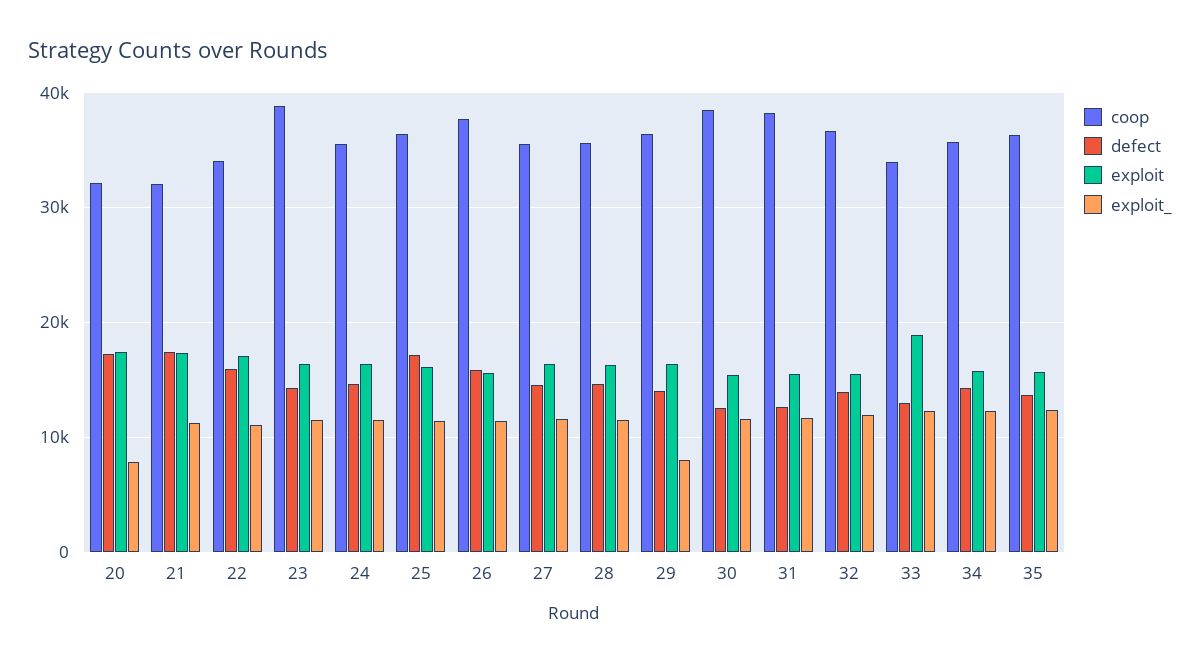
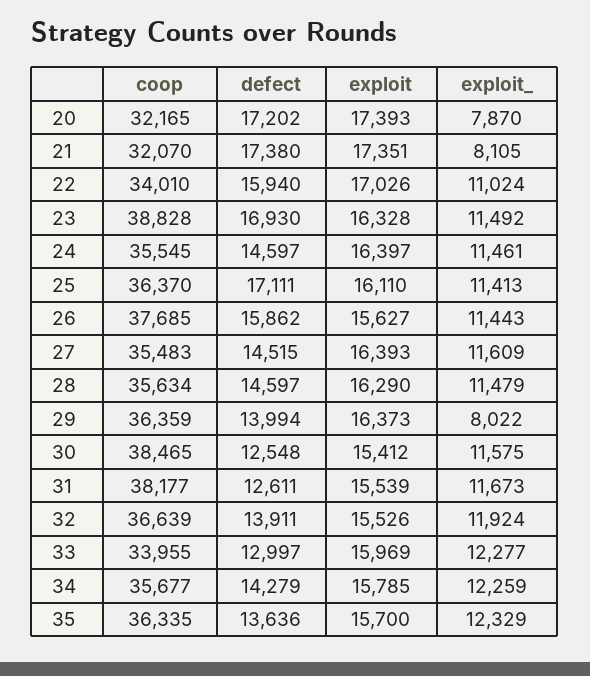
exploit_, 21: 11000 -> 8105
defect, 23: 14000 -> 16930
exploit, 33: 19000 -> 15969

